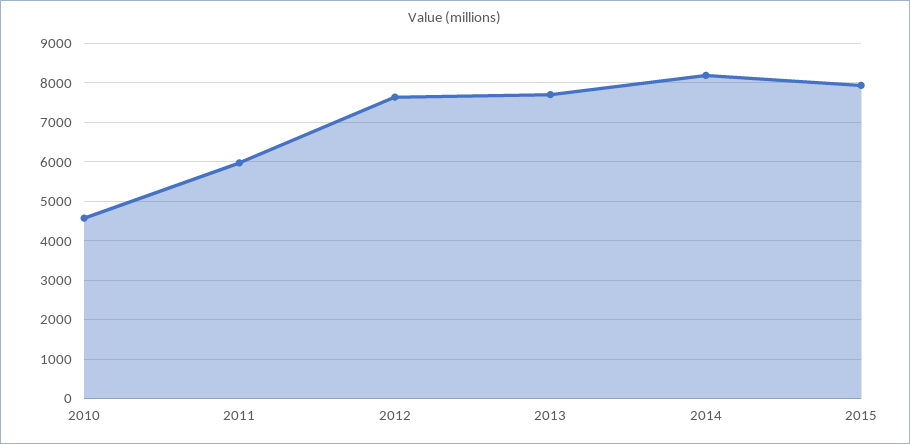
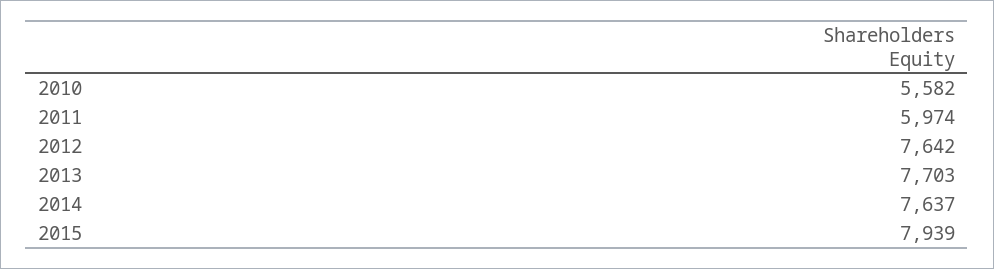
2010: 4600 -> 5582
2014: 8200 -> 7637

